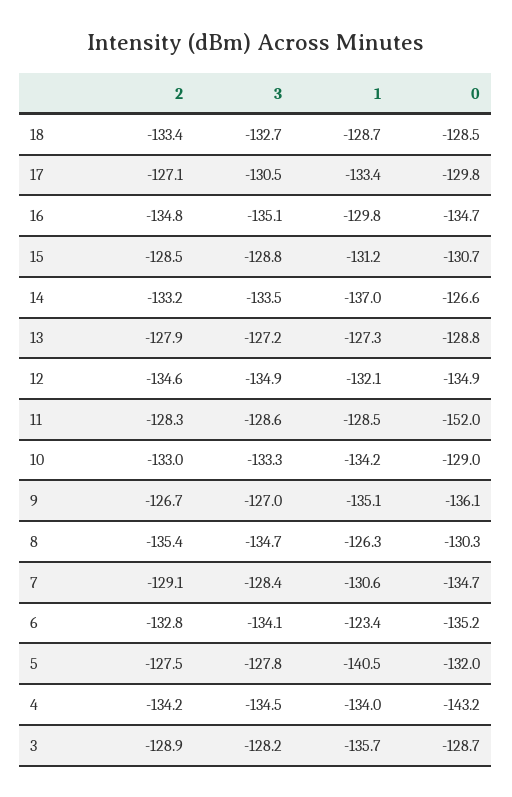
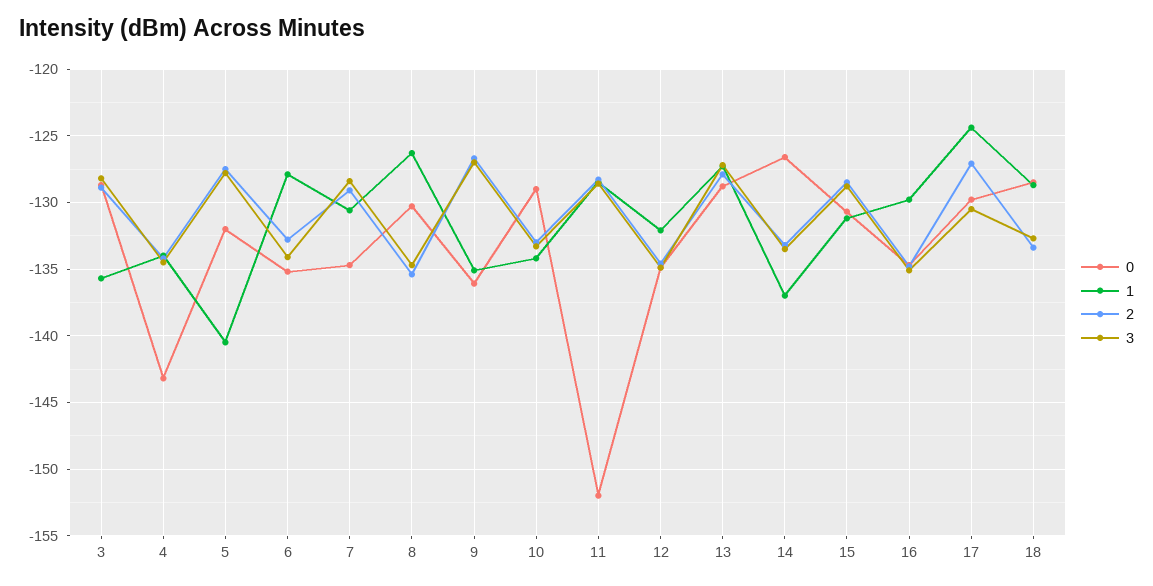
1, 17: -133.4 -> -124.5
1, 6: -123.4 -> -128

